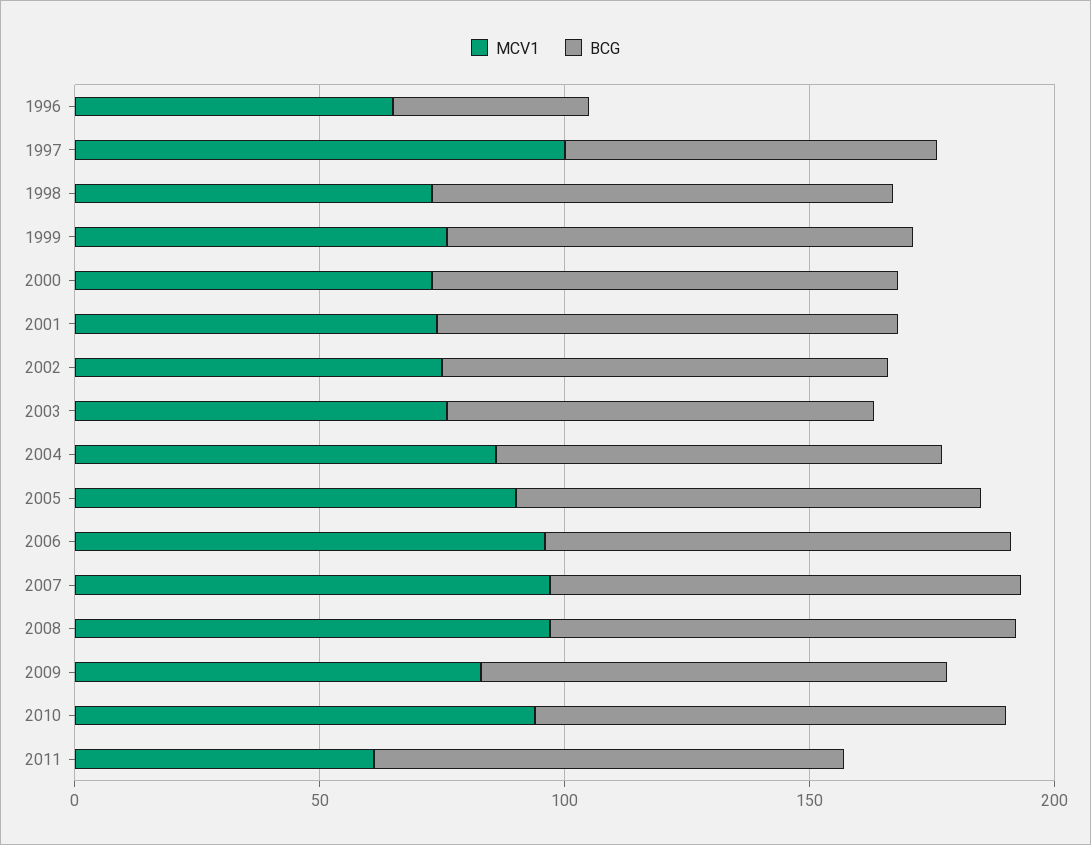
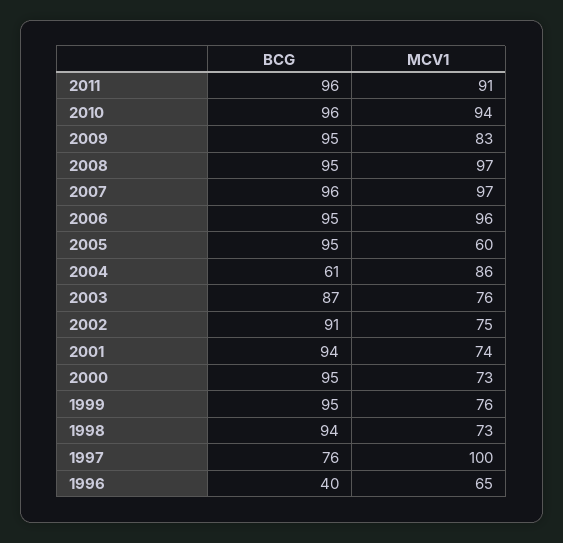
BCG, 2004: 90 -> 61
MCV1, 2005: 90 -> 60
MCV1, 2011: 60 -> 91

